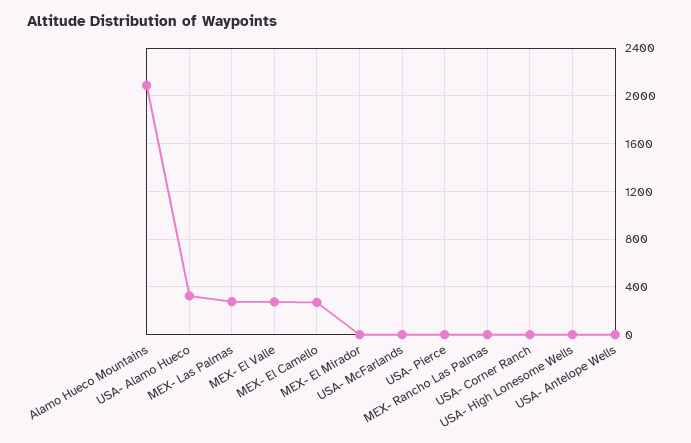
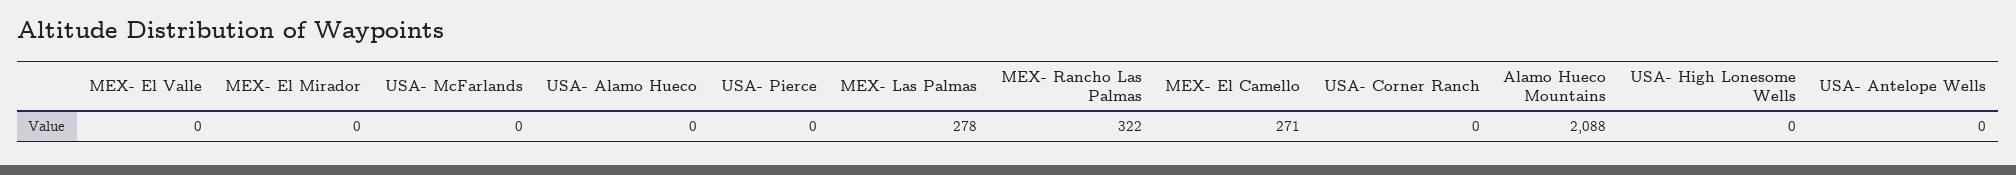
USA- Alamo Hueco: 300 -> 0
MEX- El Valle: 300 -> 0
MEX- Rancho Las Palmas: 0 -> 322

